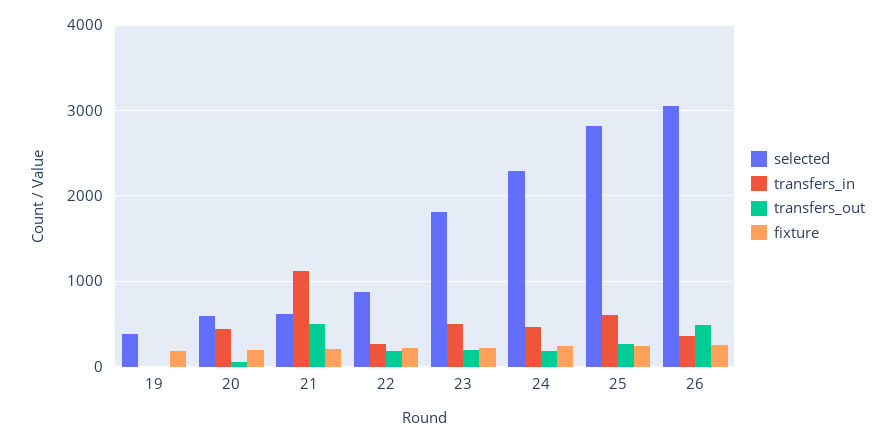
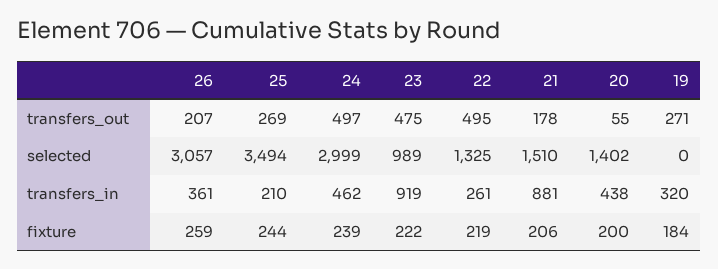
selected, 19: 400 -> 0
transfers_in, 19: 0 -> 320
transfers_out, 19: 0 -> 271
selected, 20: 600 -> 1402
selected, 21: 600 -> 1510
transfers_in, 21: 1100 -> 881
transfers_out, 21: 500 -> 178
selected, 22: 900 -> 1325
transfers_out, 22: 200 -> 495
selected, 23: 1800 -> 989
transfers_in, 23: 500 -> 919
transfers_out, 23: 200 -> 475
selected, 24: 2300 -> 2999
transfers_out, 24: 200 -> 497
selected, 25: 2800 -> 3494
transfers_in, 25: 600 -> 210
transfers_out, 26: 500 -> 207

